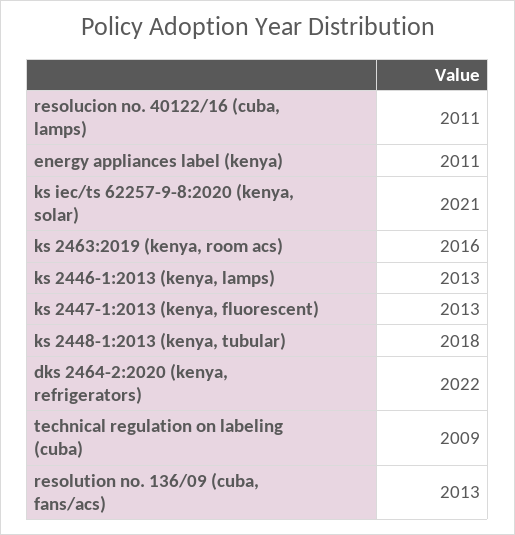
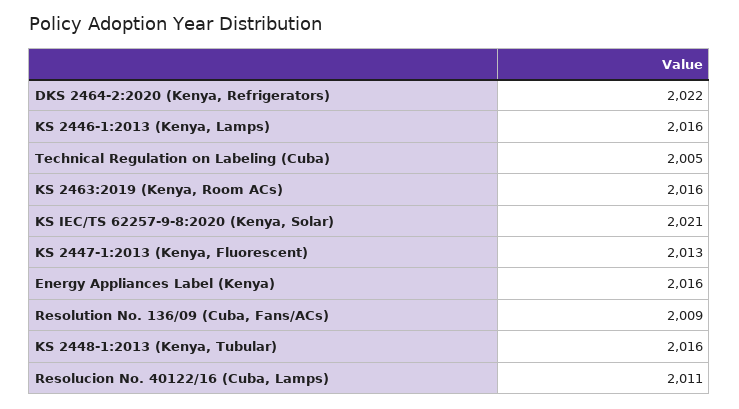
energy appliances label (kenya): 2011 -> 2016
ks 2446-1:2013 (kenya, lamps): 2013 -> 2016
ks 2448-1:2013 (kenya, tubular): 2018 -> 2016
technical regulation on labeling (cuba): 2009 -> 2005
resolution no. 136/09 (cuba, fans/acs): 2013 -> 2009

